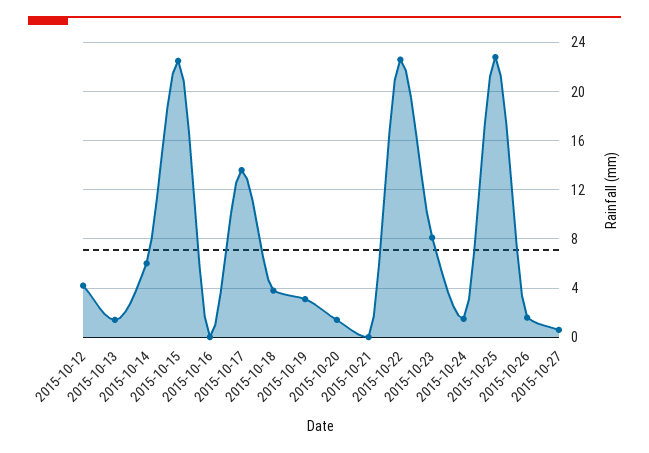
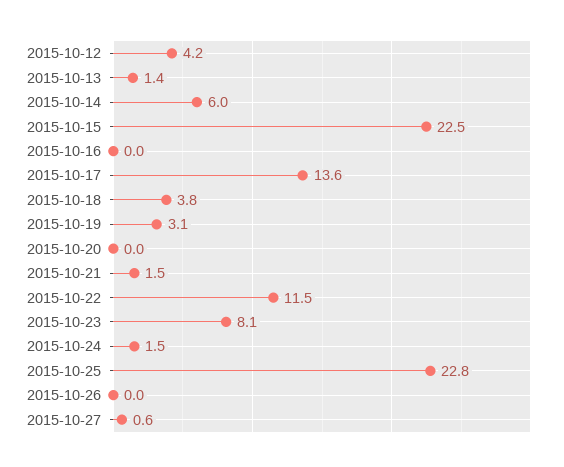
2015-10-20: 1.5 -> 0
2015-10-21: 0 -> 1.5
2015-10-22: 22.5 -> 11.5
2015-10-26: 1.5 -> 0

